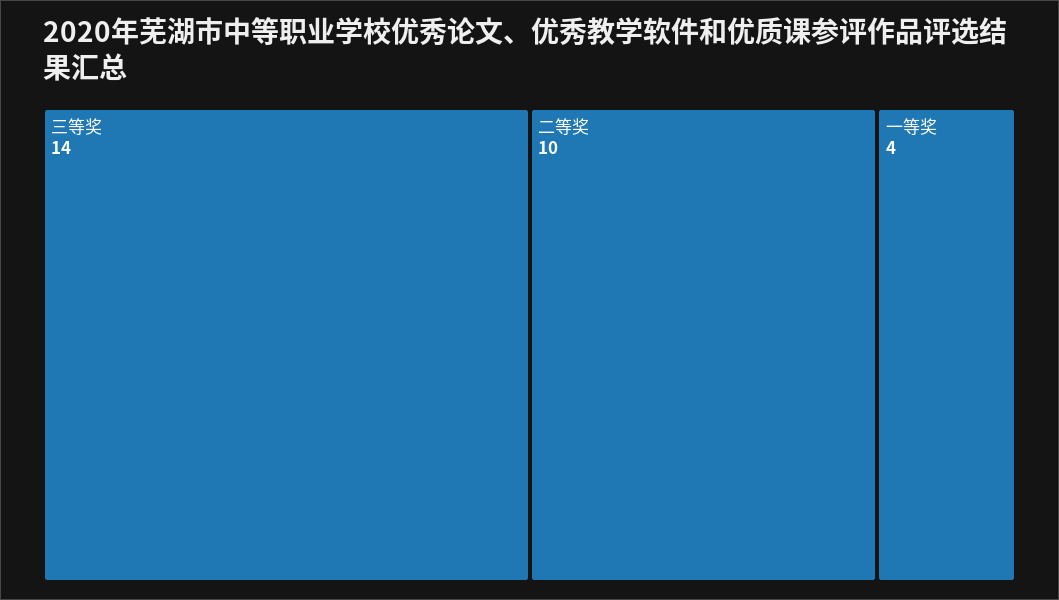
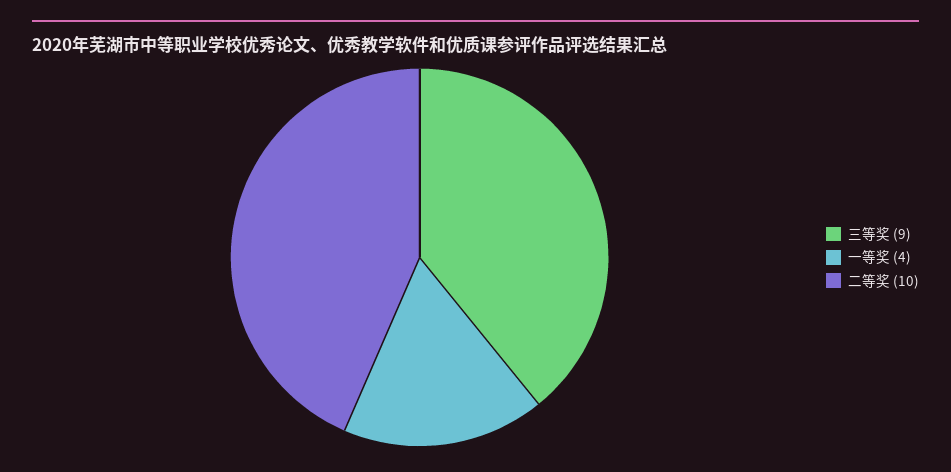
三等奖: 14 -> 9

